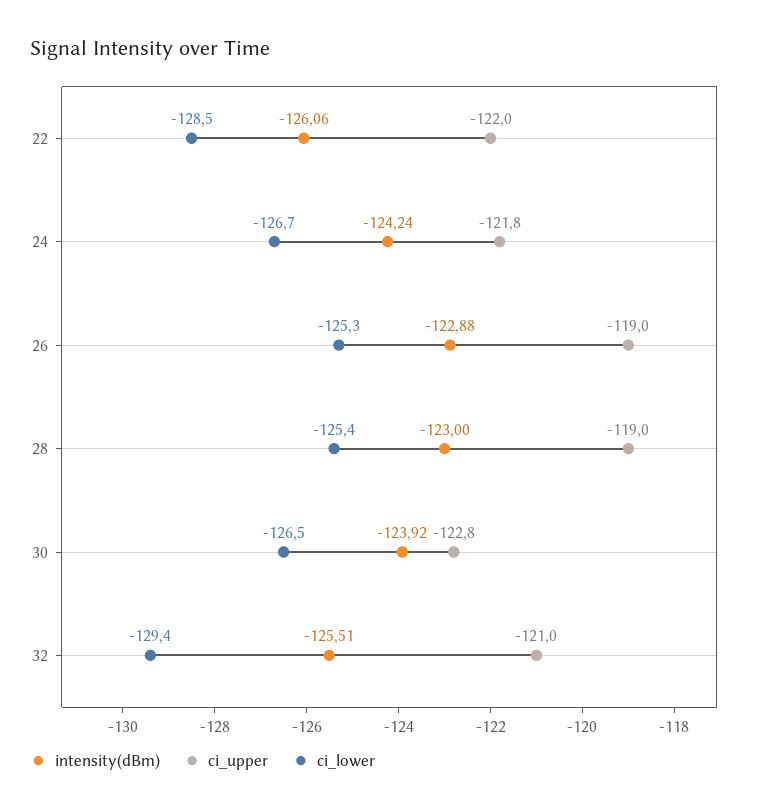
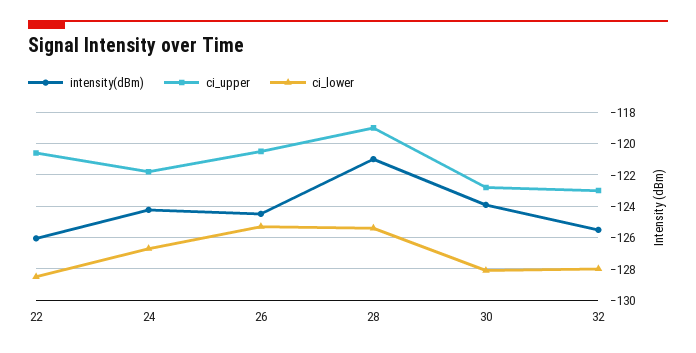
ci_upper, 22: -122 -> -120.5
intensity(dBm), 26: -122.88 -> -124.5
ci_upper, 26: -119 -> -120.5
intensity(dBm), 28: -123 -> -121
ci_lower, 30: -126.5 -> -128
ci_upper, 32: -121 -> -123
ci_lower, 32: -129.4 -> -128

